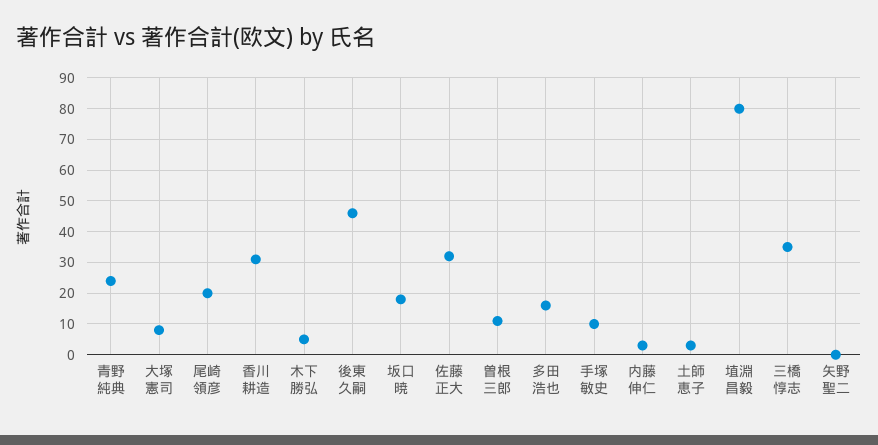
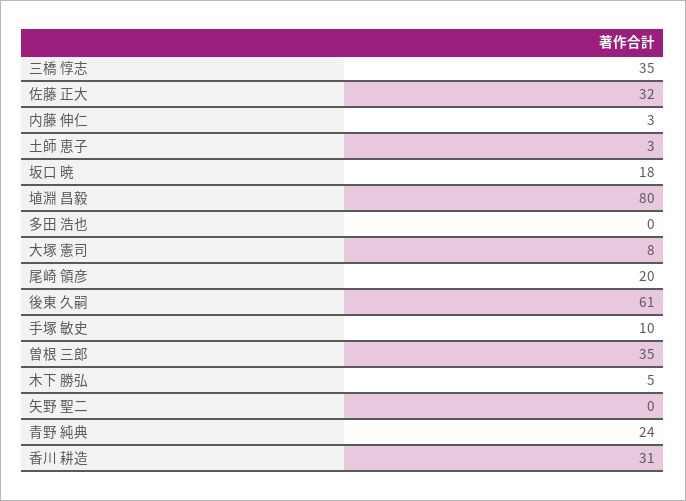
後東 久嗣: 45 -> 61
曽根 三郎: 10 -> 35
多田 浩也: 15 -> 0

